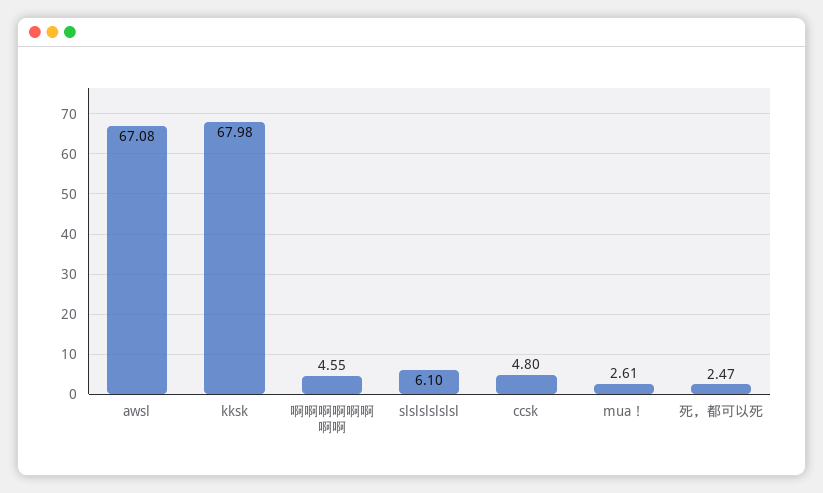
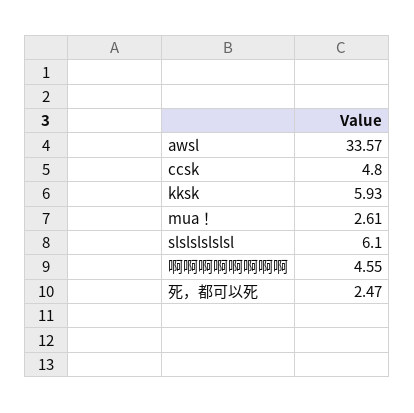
awsl: 67.08 -> 33.57
kksk: 67.98 -> 5.93

